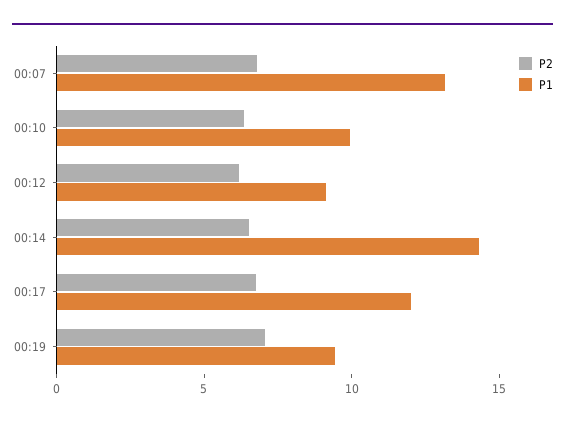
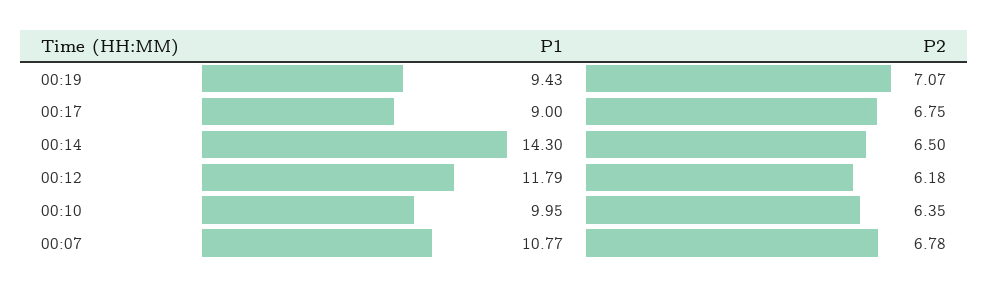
P1, 00:07: 13 -> 10.77
P1, 00:12: 9 -> 11.79
P1, 00:17: 12 -> 9

